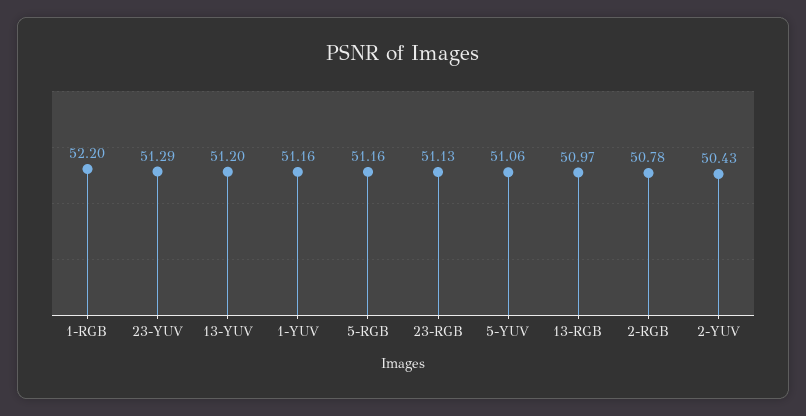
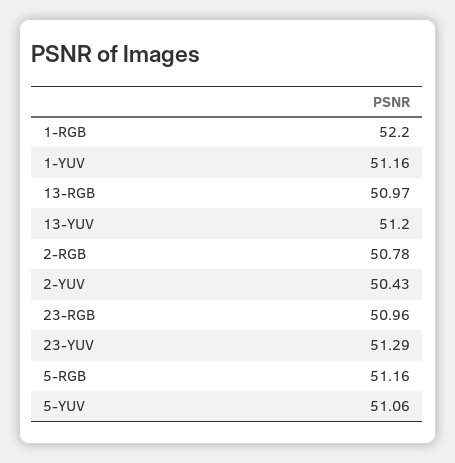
23-RGB: 51.13 -> 50.96

